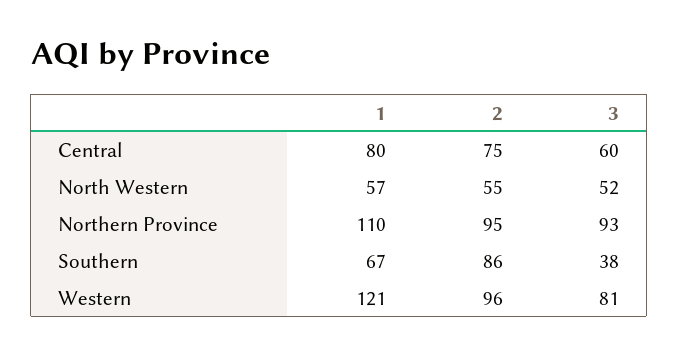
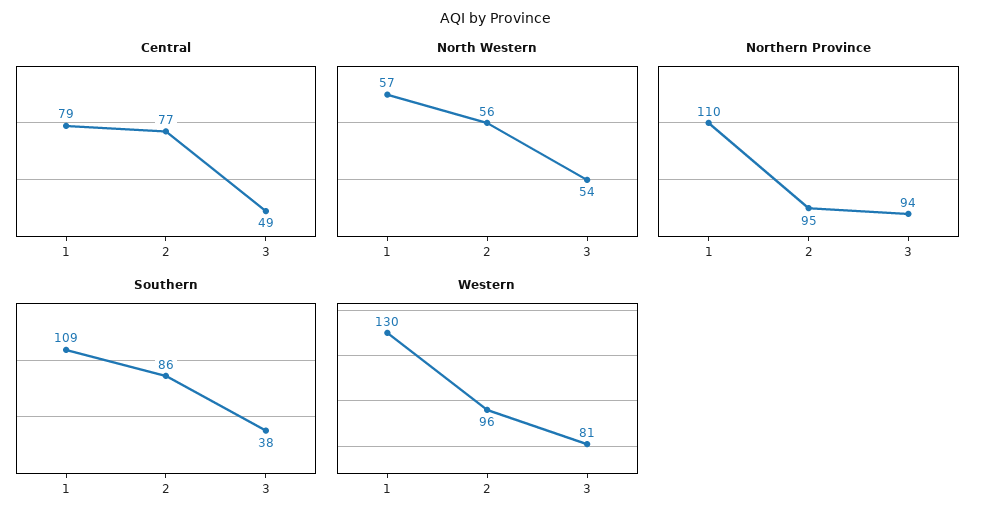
Central, 1: 80 -> 79
Central, 2: 75 -> 77
Central, 3: 60 -> 49
North Western, 2: 55 -> 56
North Western, 3: 52 -> 54
Northern Province, 3: 93 -> 94
Southern, 1: 67 -> 109
Western, 1: 121 -> 130

